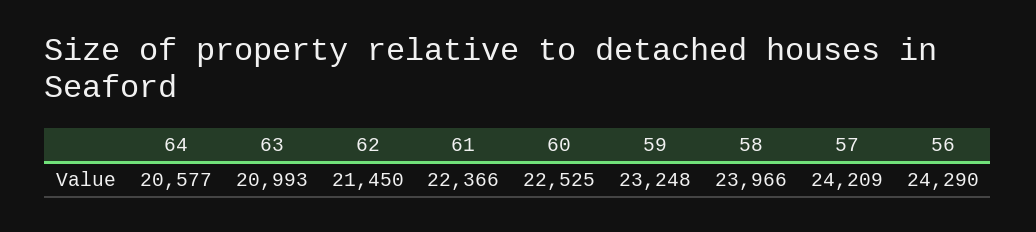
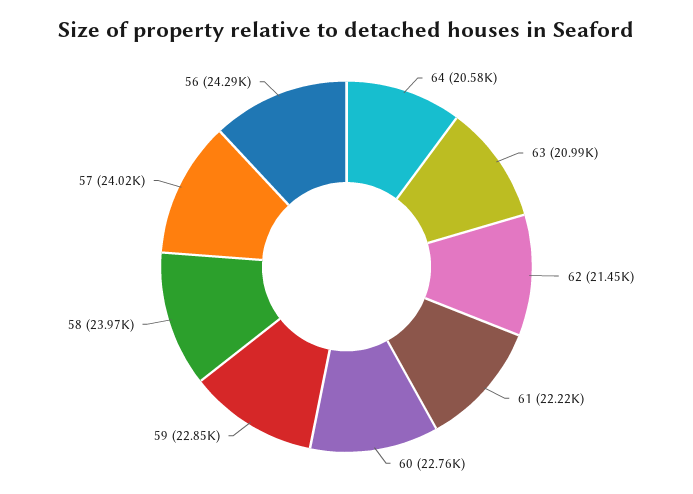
61: 22366 -> 22220
60: 22525 -> 22760
59: 23248 -> 22850
57: 24209 -> 24020

